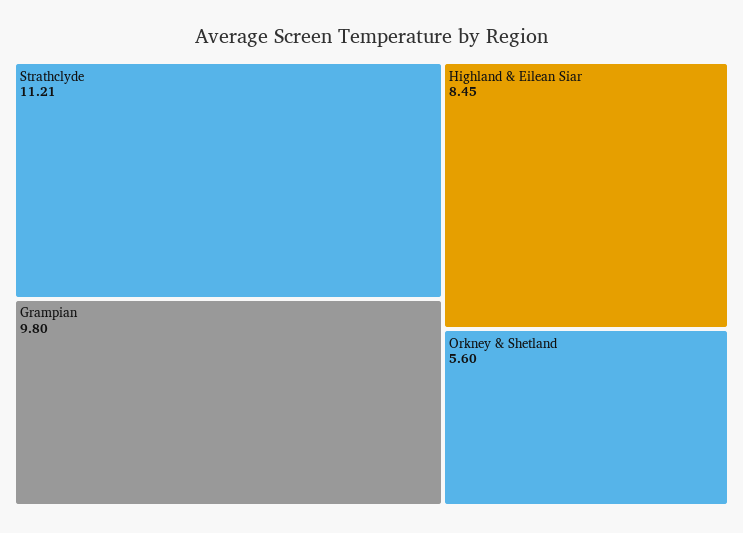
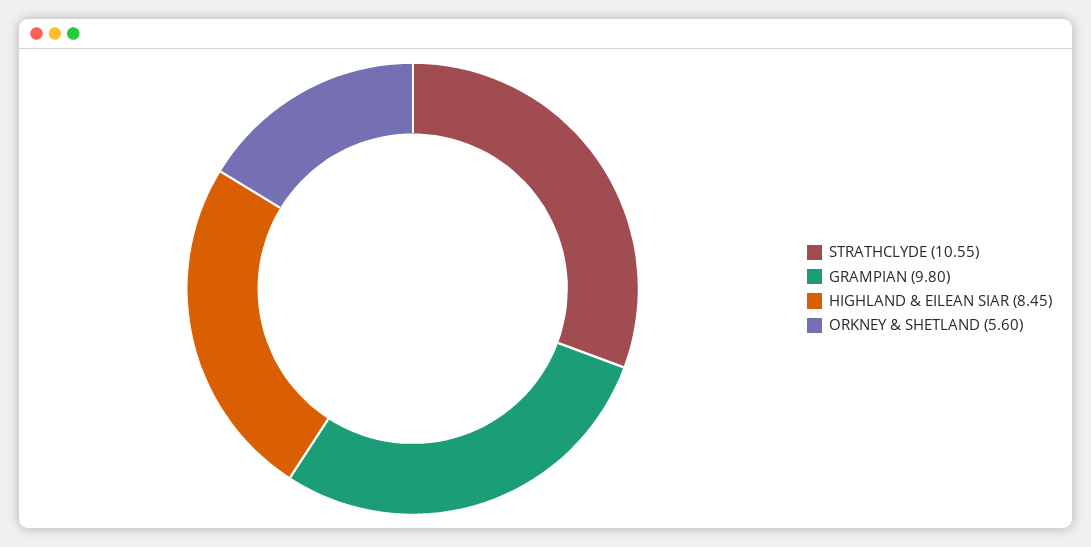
Strathclyde: 11.21 -> 10.55

